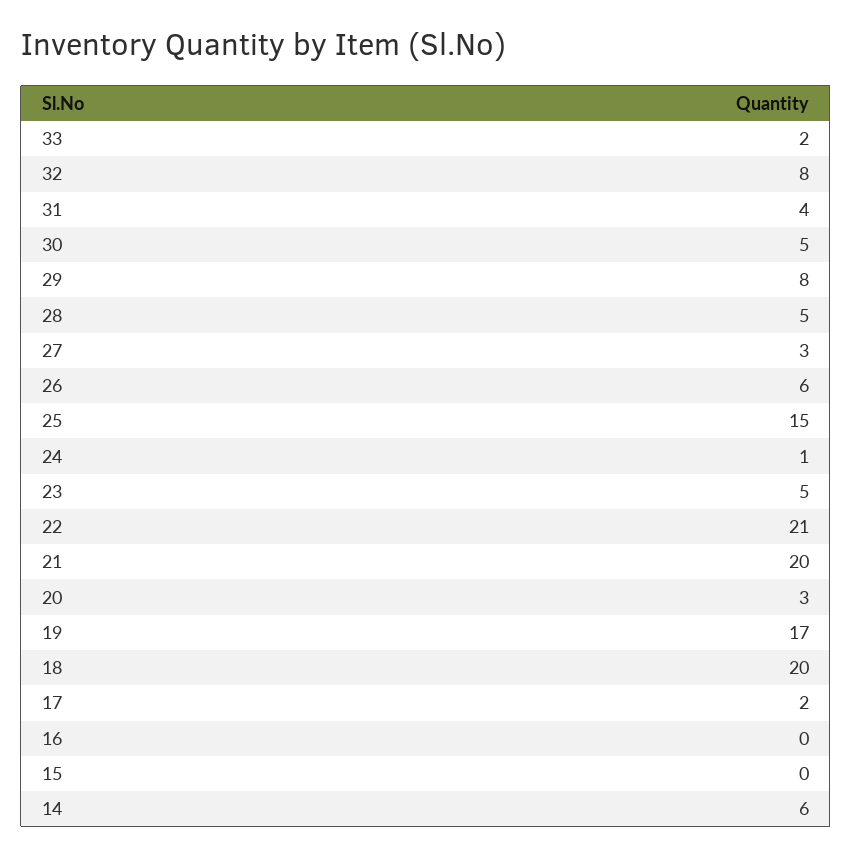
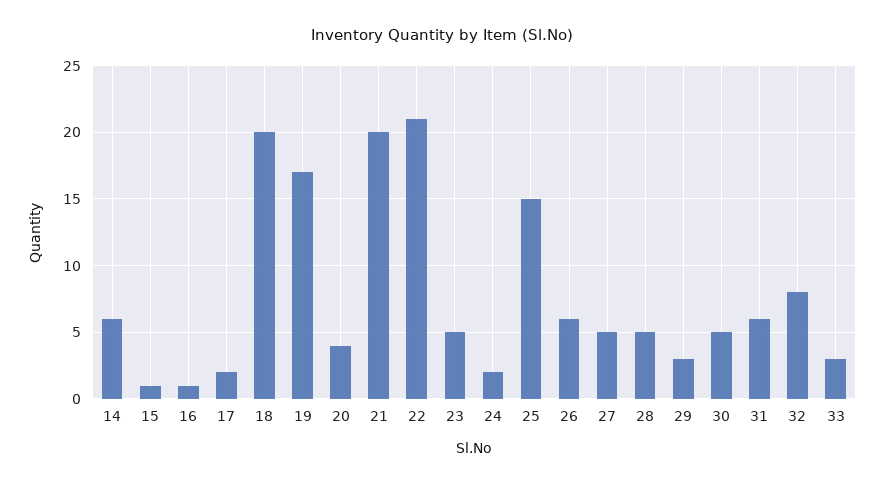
33: 2 -> 3
31: 4 -> 6
29: 8 -> 3
27: 3 -> 5
24: 1 -> 2
20: 3 -> 4
16: 0 -> 1
15: 0 -> 1

